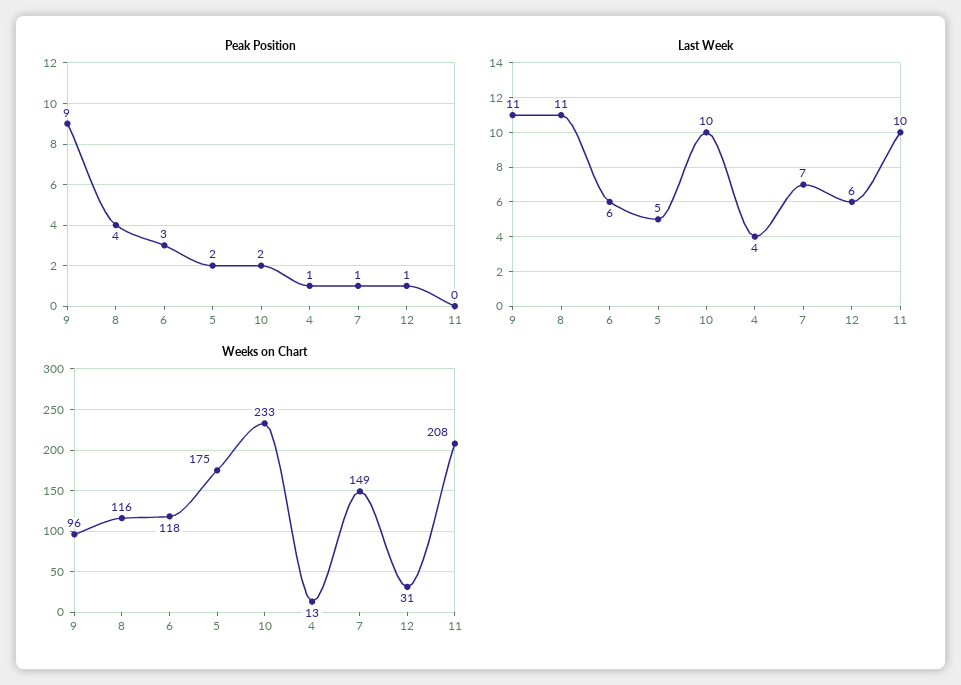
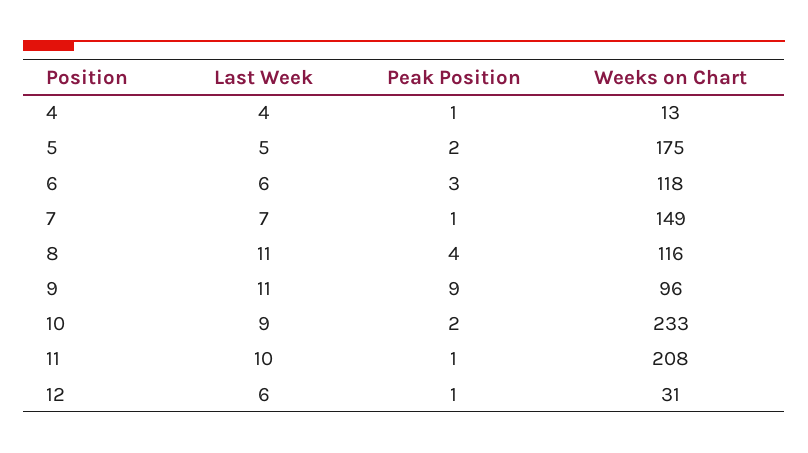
Peak Position, 11: 0 -> 1
Last Week, 10: 10 -> 9

